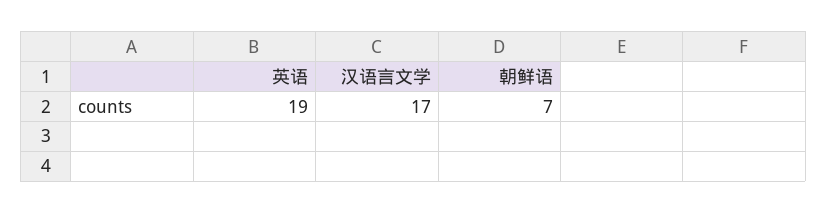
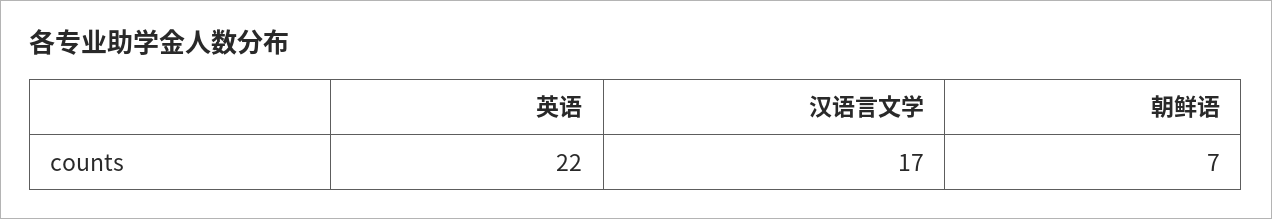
英语: 19 -> 22

